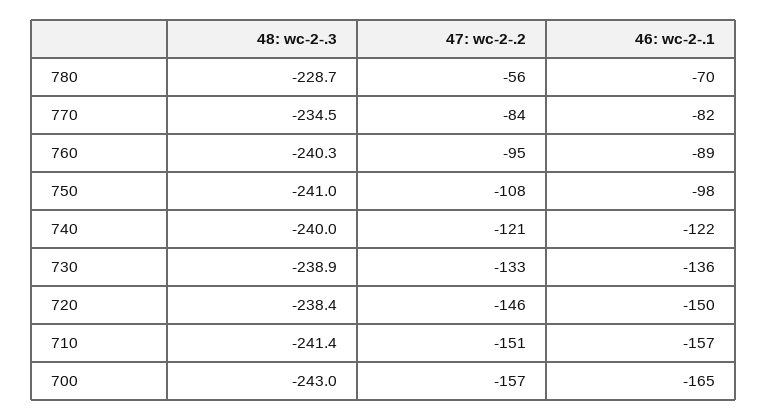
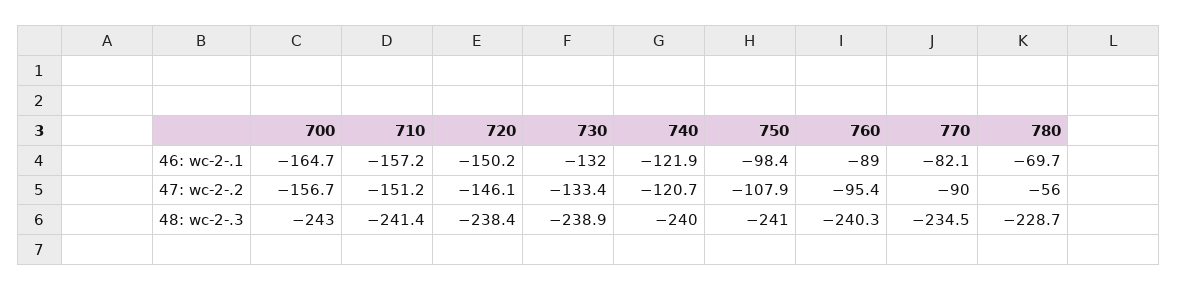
47: wc-2-.2, 770: -84 -> -90
46: wc-2-.1, 730: -136 -> -132

